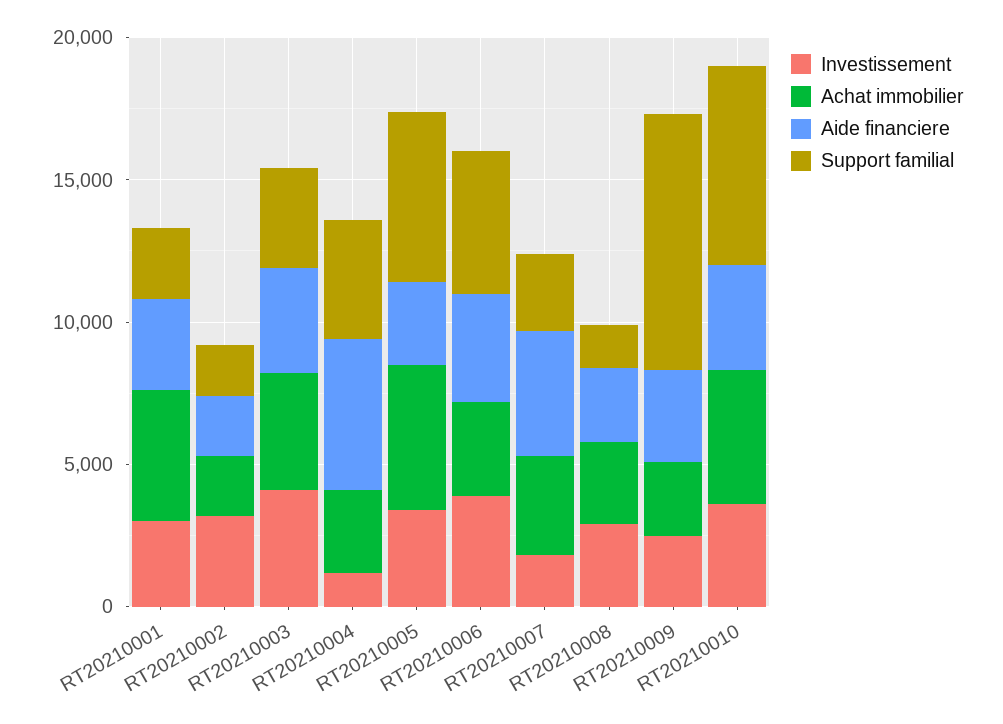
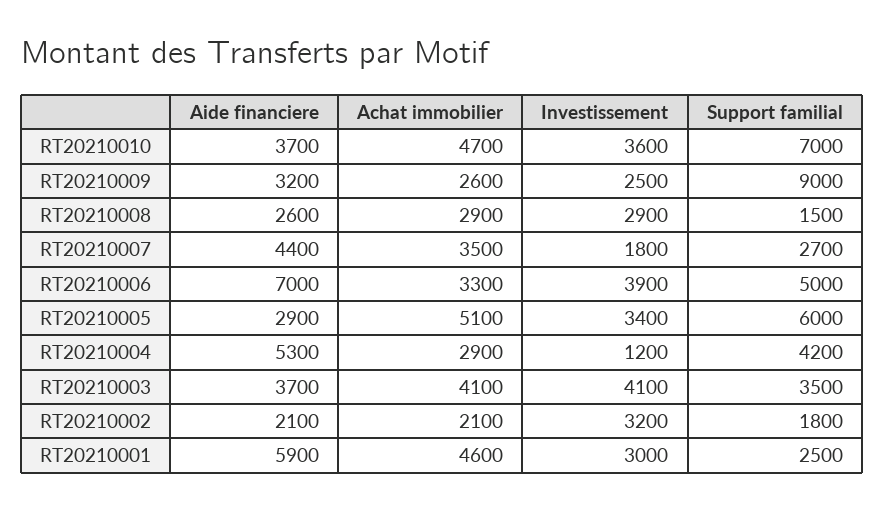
Aide financiere, RT20210001: 3000 -> 5900
Aide financiere, RT20210006: 4000 -> 7000

